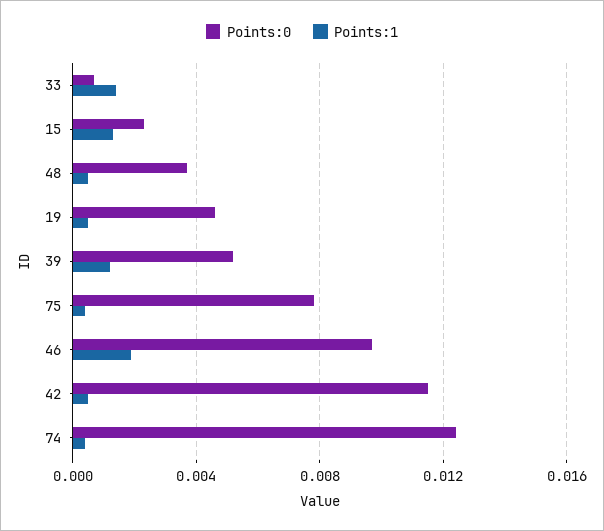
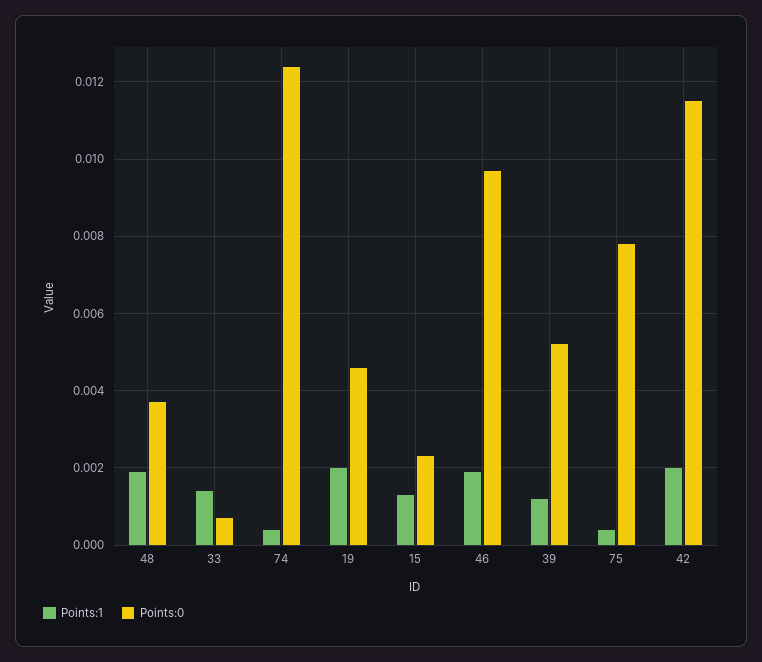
Points:1, 48: 0.0005 -> 0.002
Points:1, 19: 0.0005 -> 0.002
Points:1, 42: 0.0005 -> 0.002

